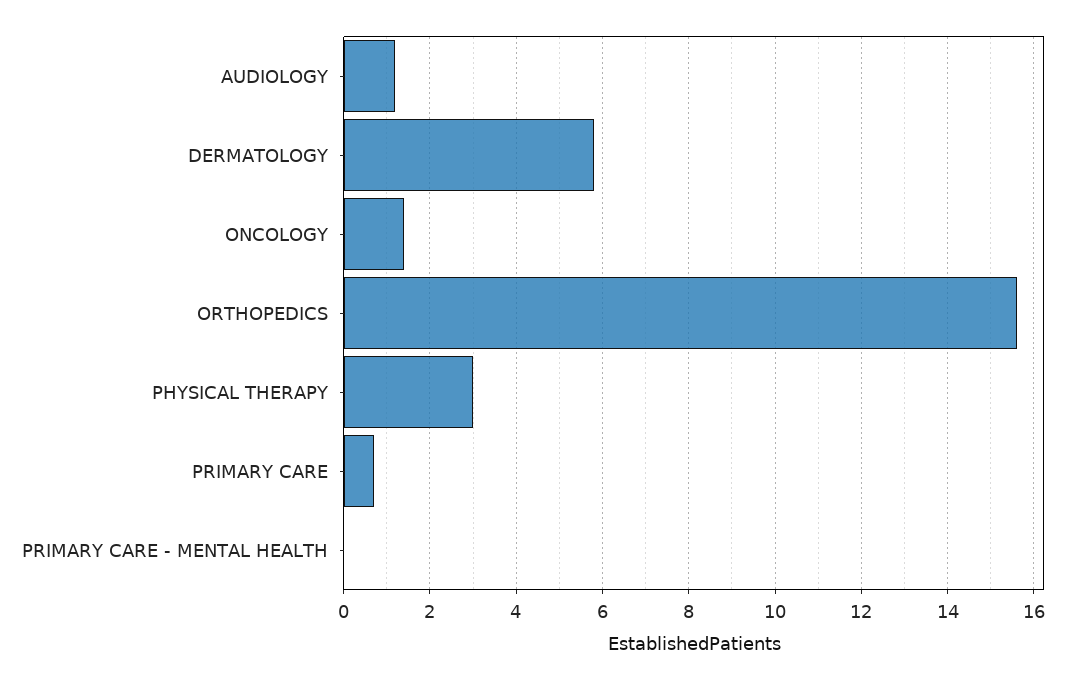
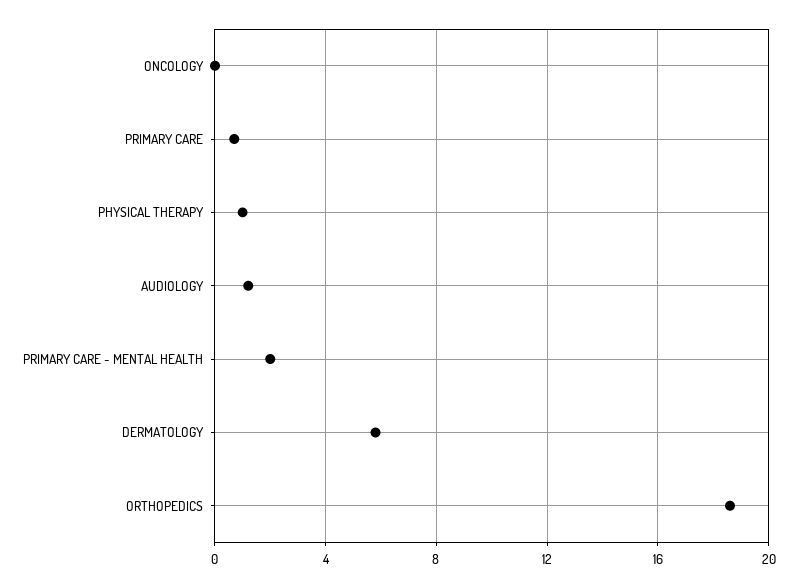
ONCOLOGY: 1.5 -> 0
ORTHOPEDICS: 15.5 -> 18.5
PHYSICAL THERAPY: 3 -> 1
PRIMARY CARE - MENTAL HEALTH: 0 -> 2

